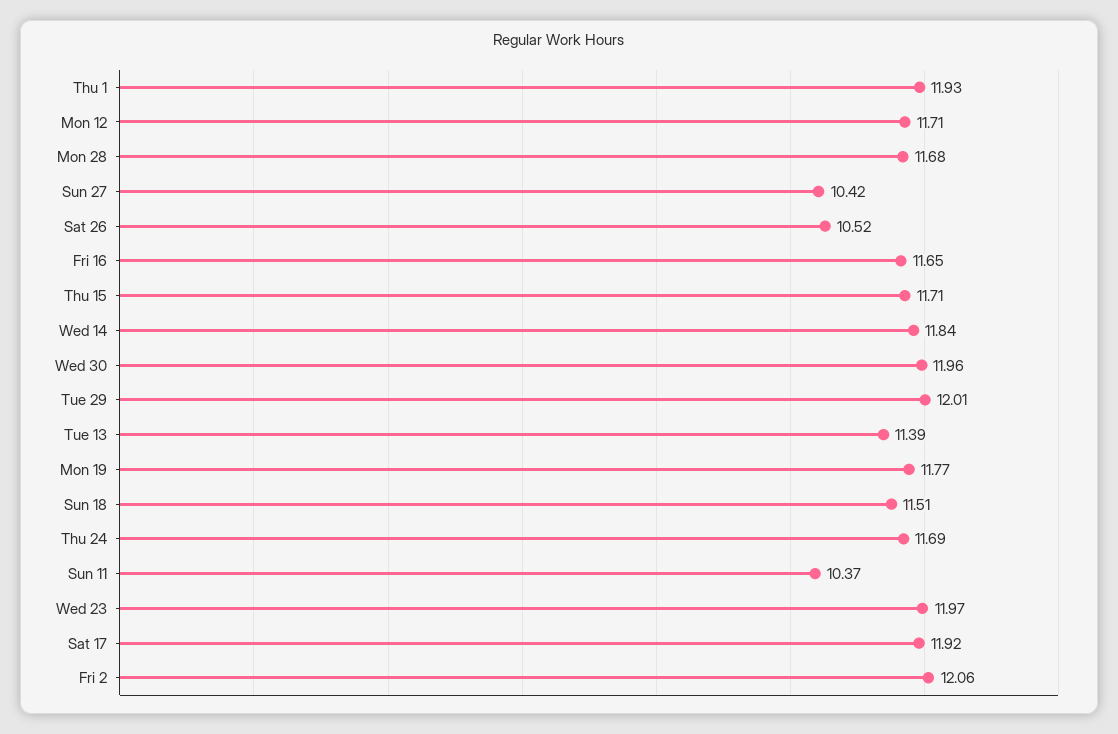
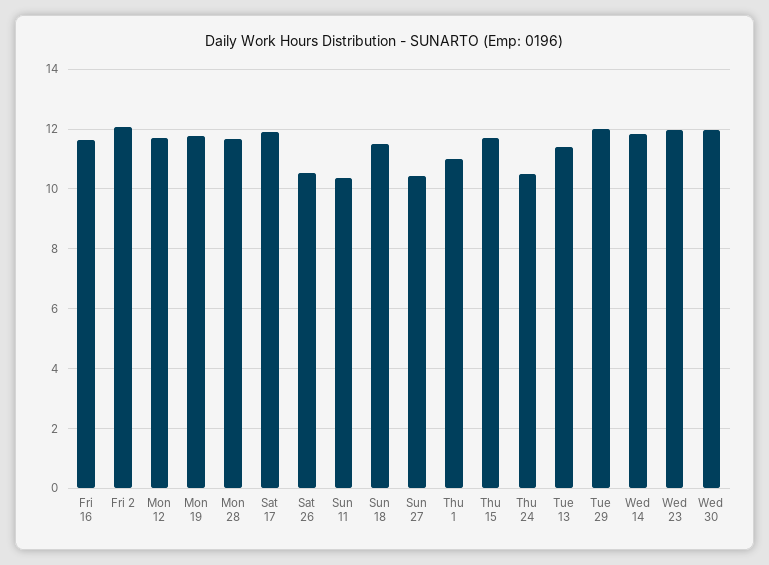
Thu 1: 11.93 -> 11
Thu 24: 11.69 -> 10.5

